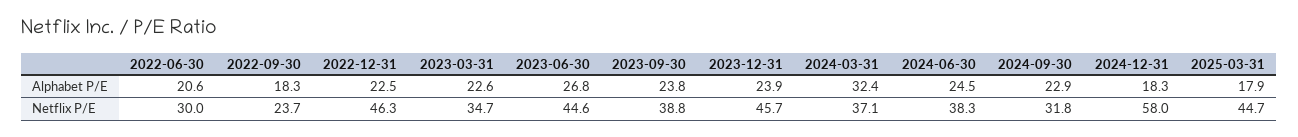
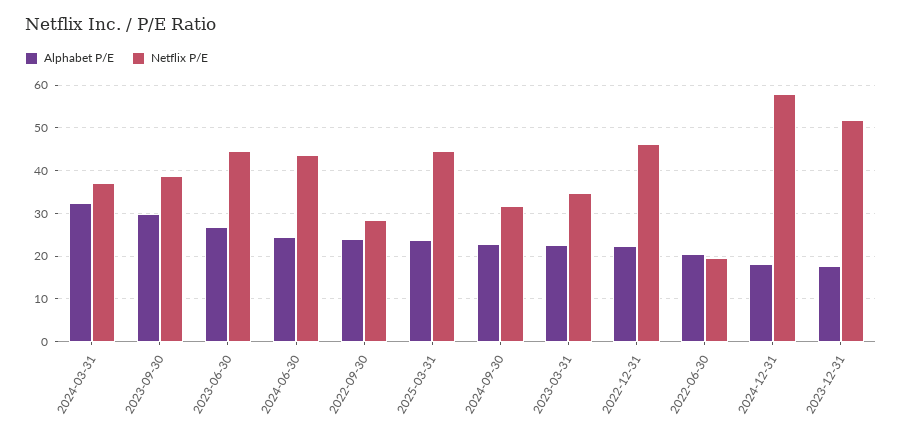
Alphabet P/E, 2022-09-30: 18.3 -> 24
Alphabet P/E, 2023-09-30: 23.8 -> 30
Alphabet P/E, 2023-12-31: 23.9 -> 18
Alphabet P/E, 2025-03-31: 17.9 -> 24
Netflix P/E, 2022-06-30: 30 -> 20
Netflix P/E, 2022-09-30: 23.7 -> 28
Netflix P/E, 2023-12-31: 45.7 -> 52
Netflix P/E, 2024-06-30: 38.3 -> 44

